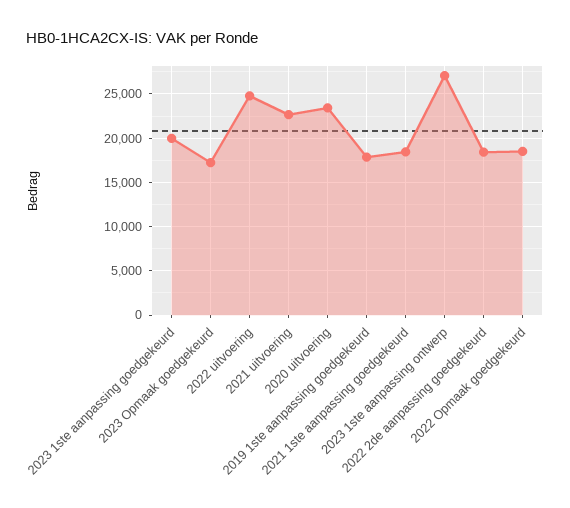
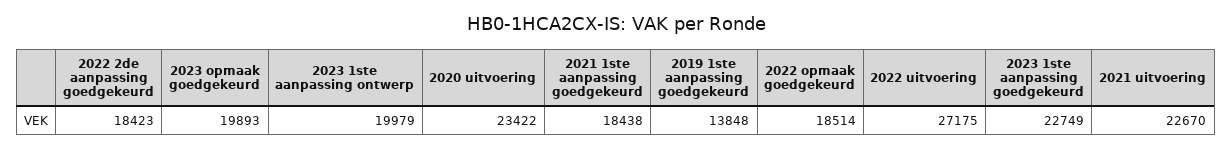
2023 1ste aanpassing goedgekeurd: 20000 -> 22749
2023 Opmaak goedgekeurd: 17000 -> 19893
2022 uitvoering: 25000 -> 27175
2019 1ste aanpassing goedgekeurd: 18000 -> 13848
2023 1ste aanpassing ontwerp: 27000 -> 19979

